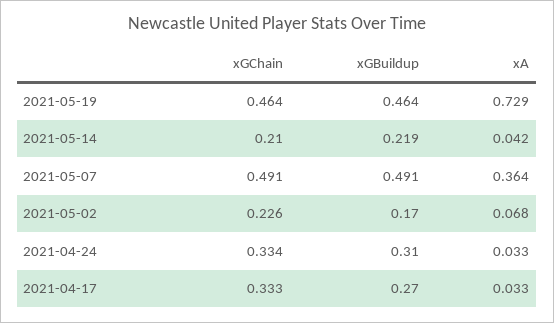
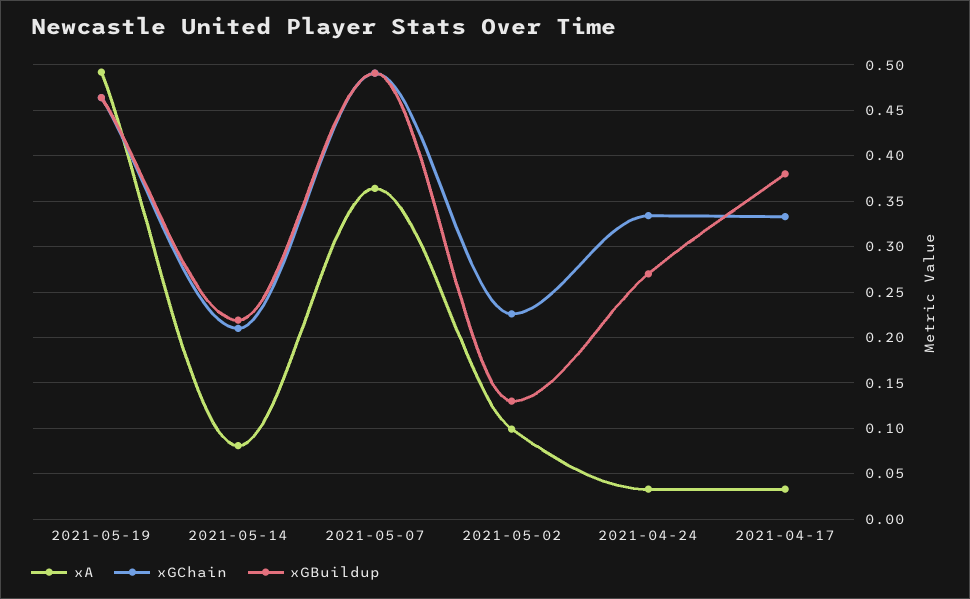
xA, 2021-05-19: 0.729 -> 0.49
xA, 2021-05-14: 0.042 -> 0.08
xGBuildup, 2021-05-02: 0.17 -> 0.13
xA, 2021-05-02: 0.068 -> 0.1
xGBuildup, 2021-04-24: 0.31 -> 0.27
xGBuildup, 2021-04-17: 0.27 -> 0.38

